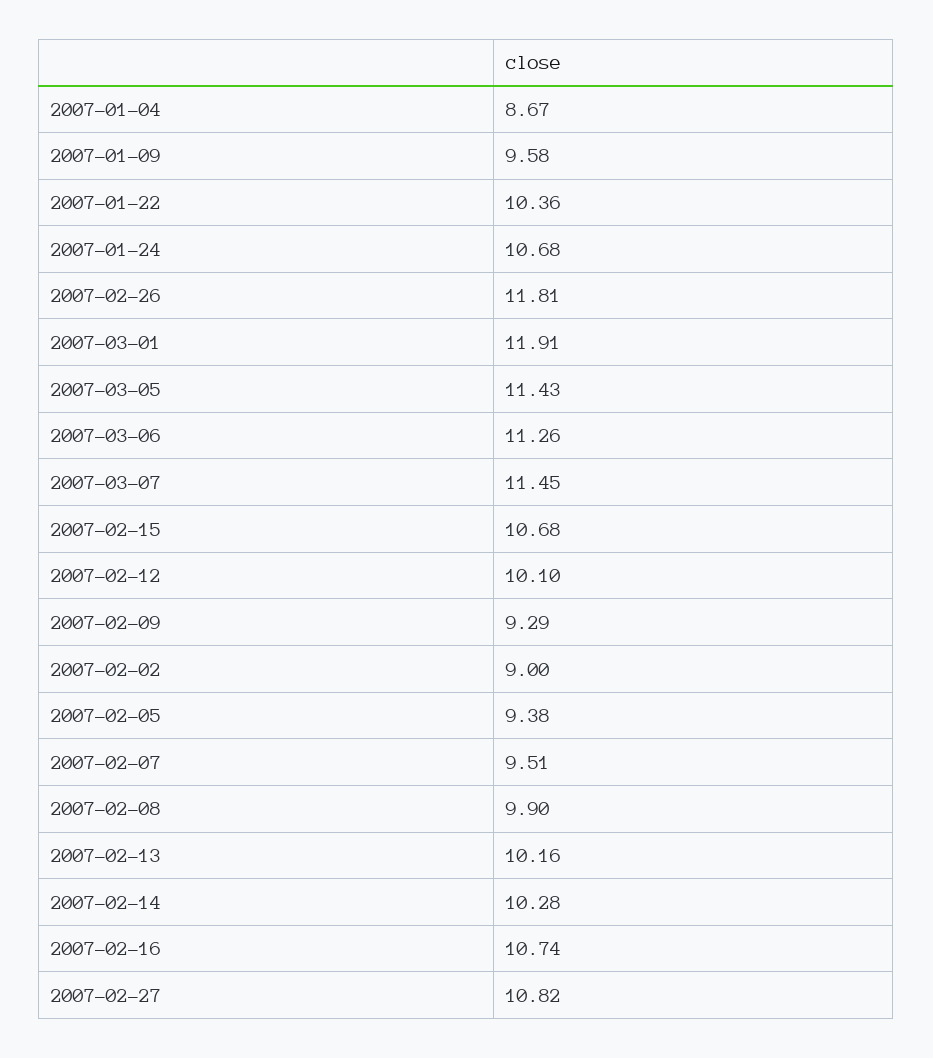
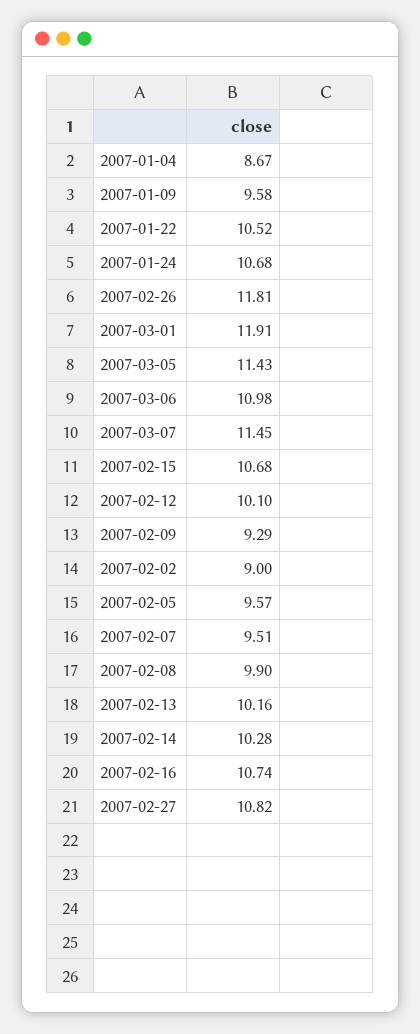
2007-01-22: 10.36 -> 10.52
2007-03-06: 11.26 -> 10.98
2007-02-05: 9.38 -> 9.57

